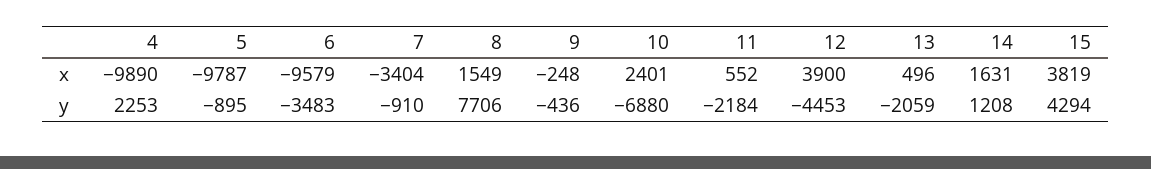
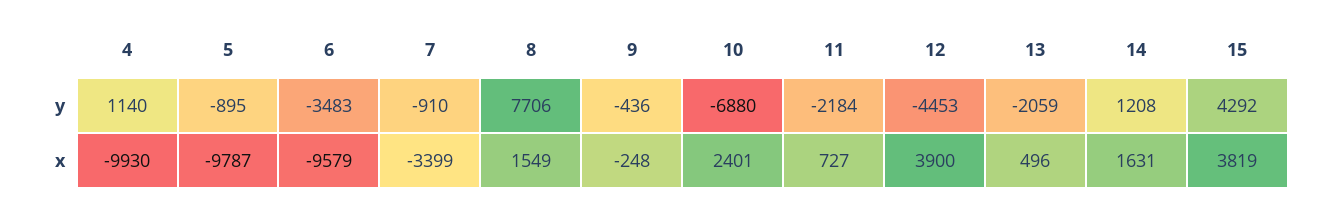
4, x: -9890 -> -9930
7, x: -3404 -> -3399
11, x: 552 -> 727
4, y: 2253 -> 1140
15, y: 4294 -> 4292

